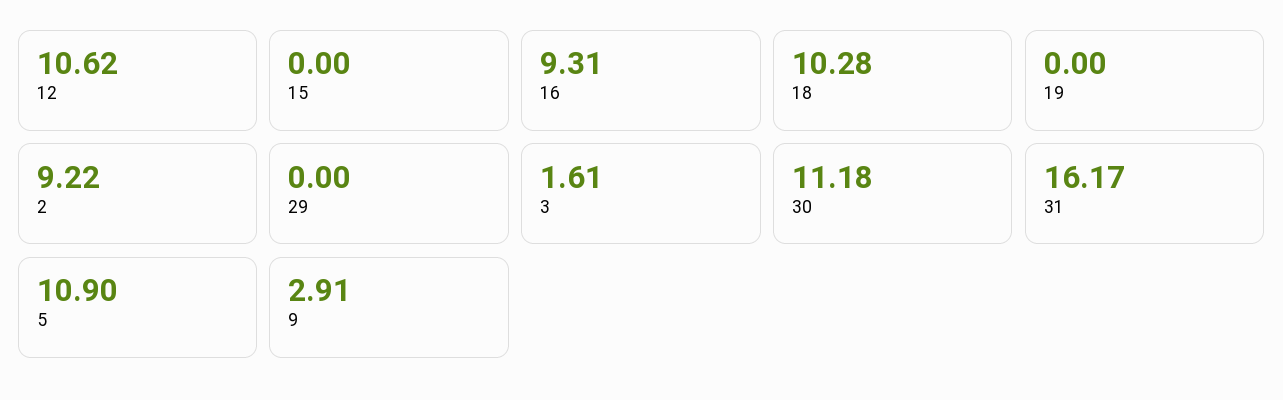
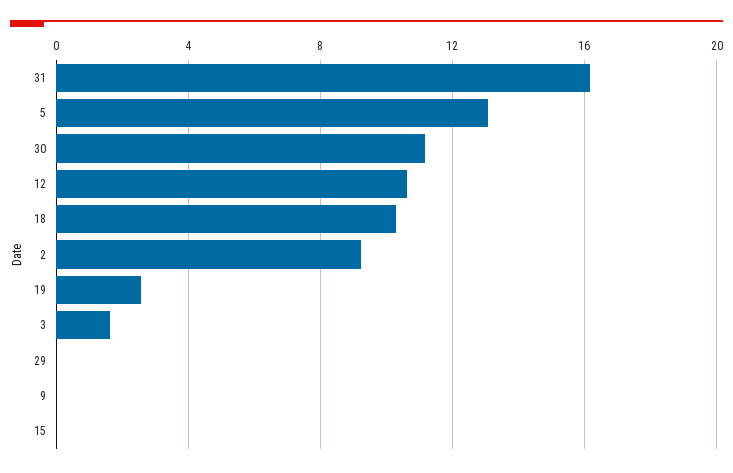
16: 9.31 -> none
19: 0 -> 2.5
5: 10.9 -> 13
9: 2.91 -> 0

